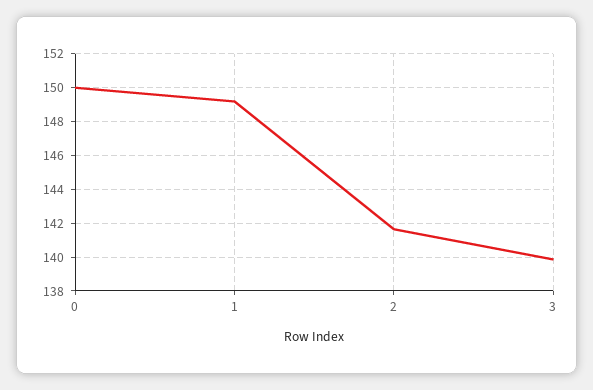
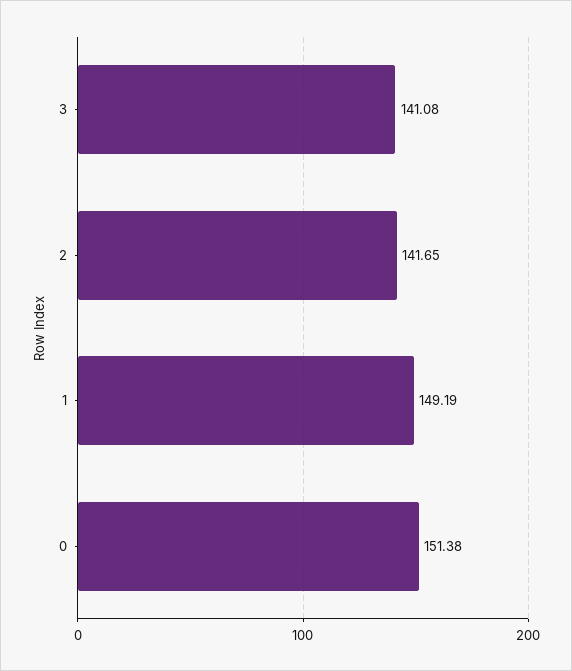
0: 150 -> 151.38
3: 140 -> 141.08

